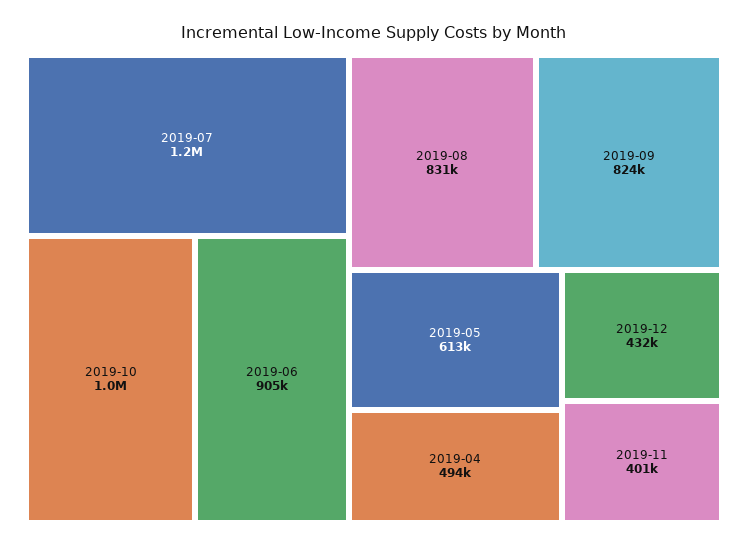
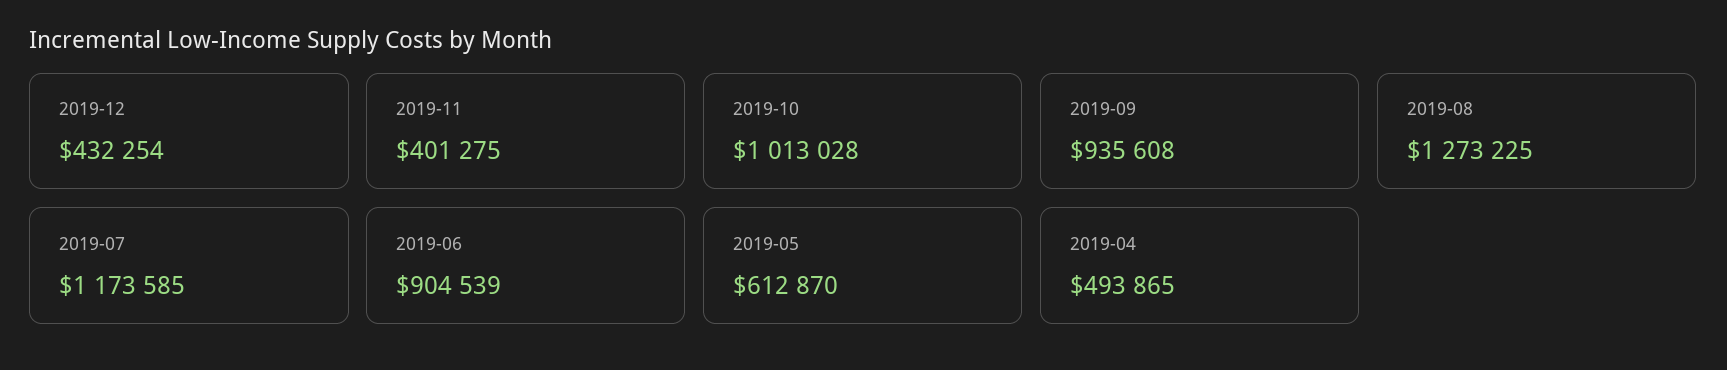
2019-08: 831000 -> 1273225
2019-09: 824000 -> 935608

